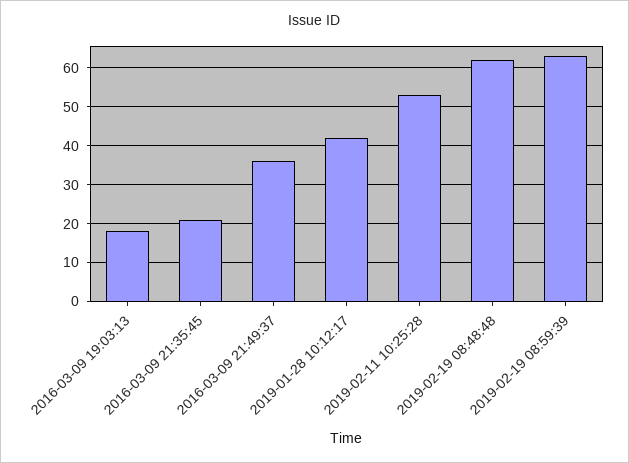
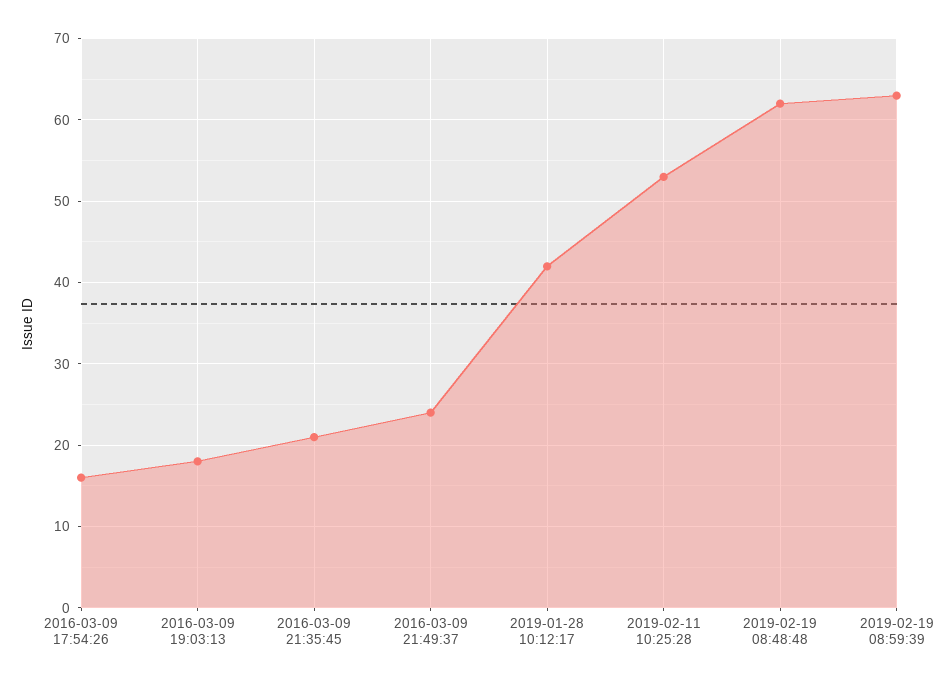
2016-03-09 21:49:37: 35 -> 24
2016-03-09 17:54:26: none -> 16

